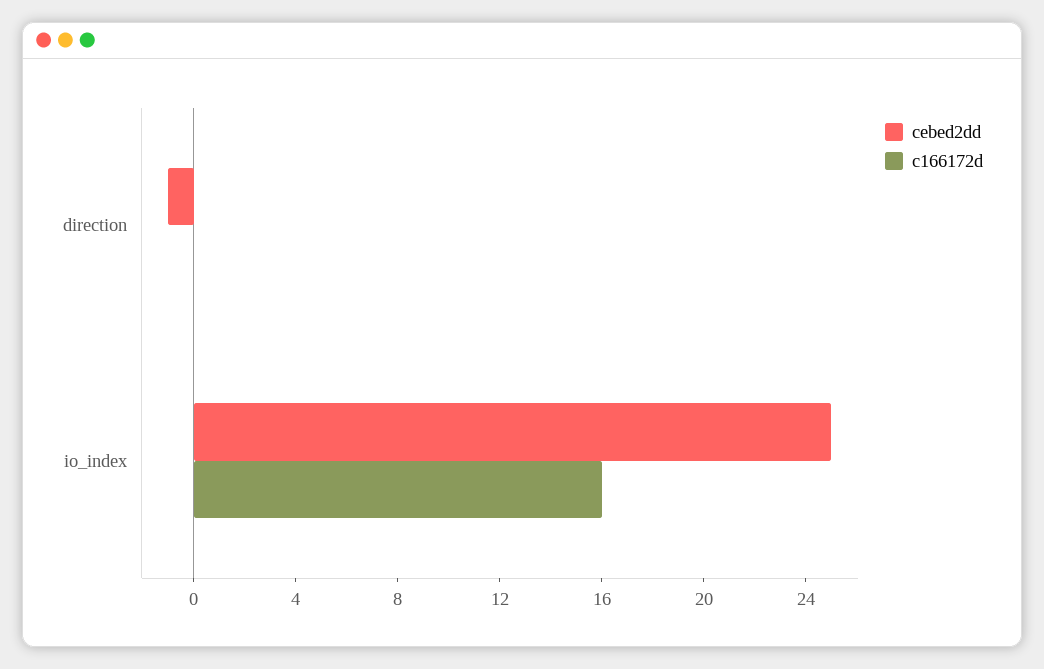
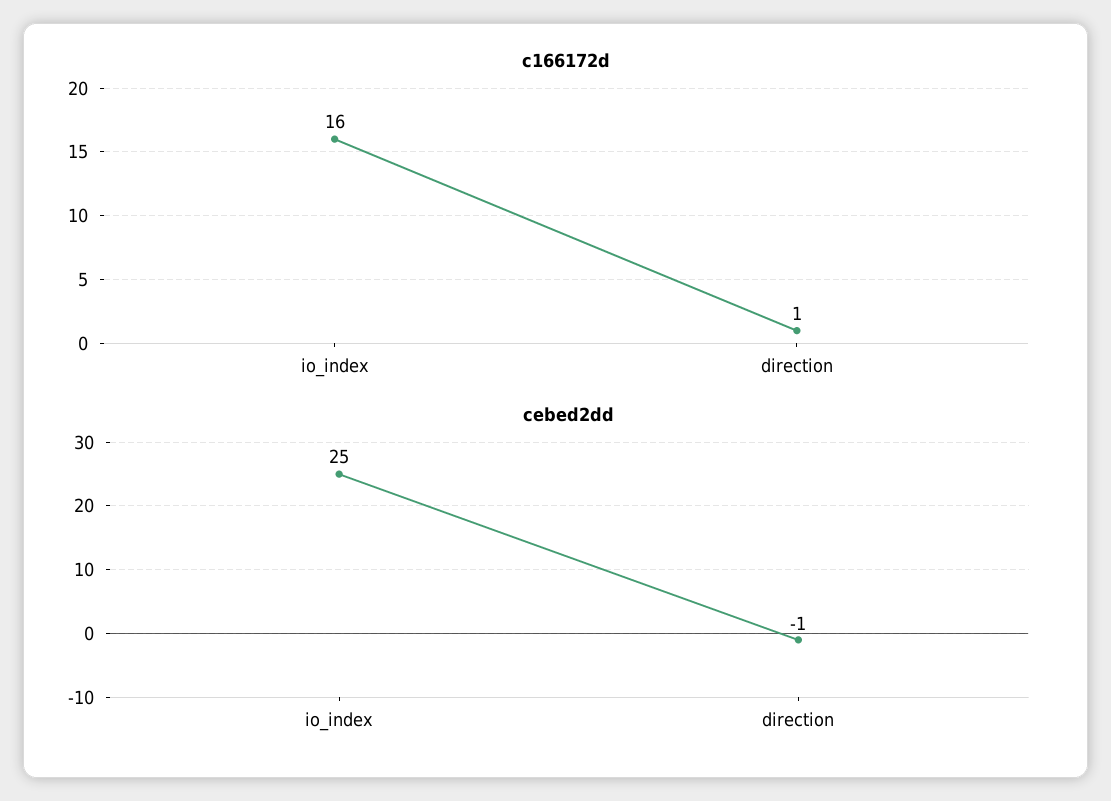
c166172d, direction: 0 -> 1

